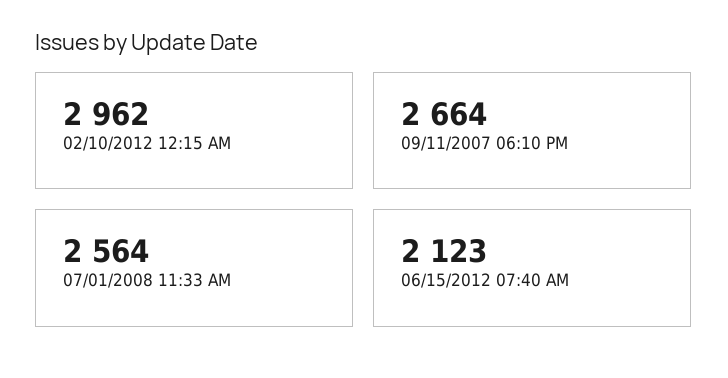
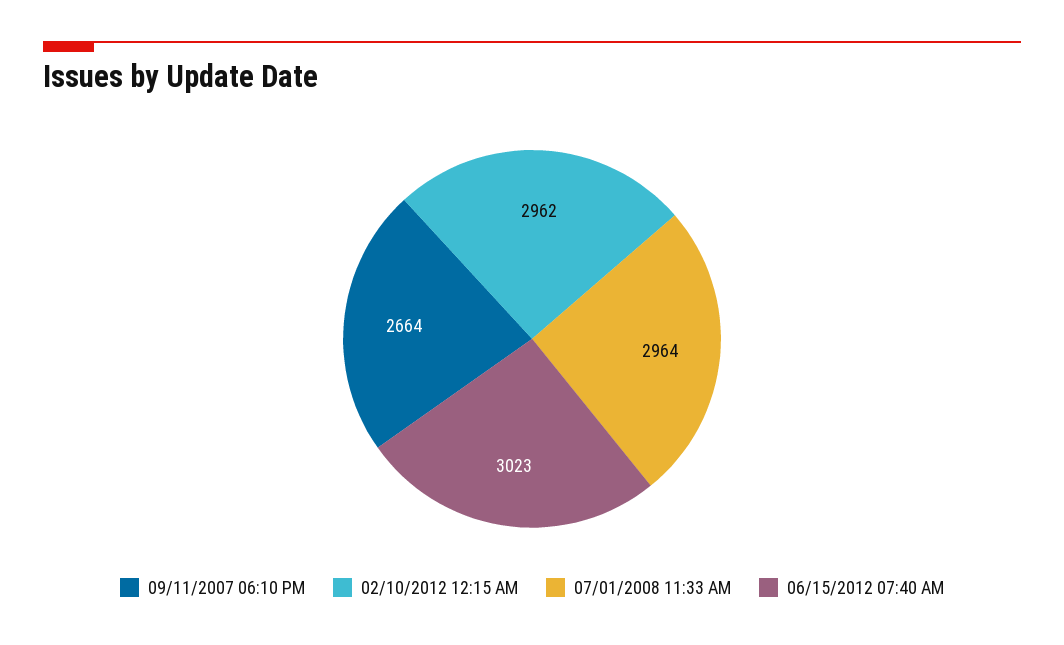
07/01/2008 11:33 AM: 2564 -> 2964
06/15/2012 07:40 AM: 2123 -> 3023

